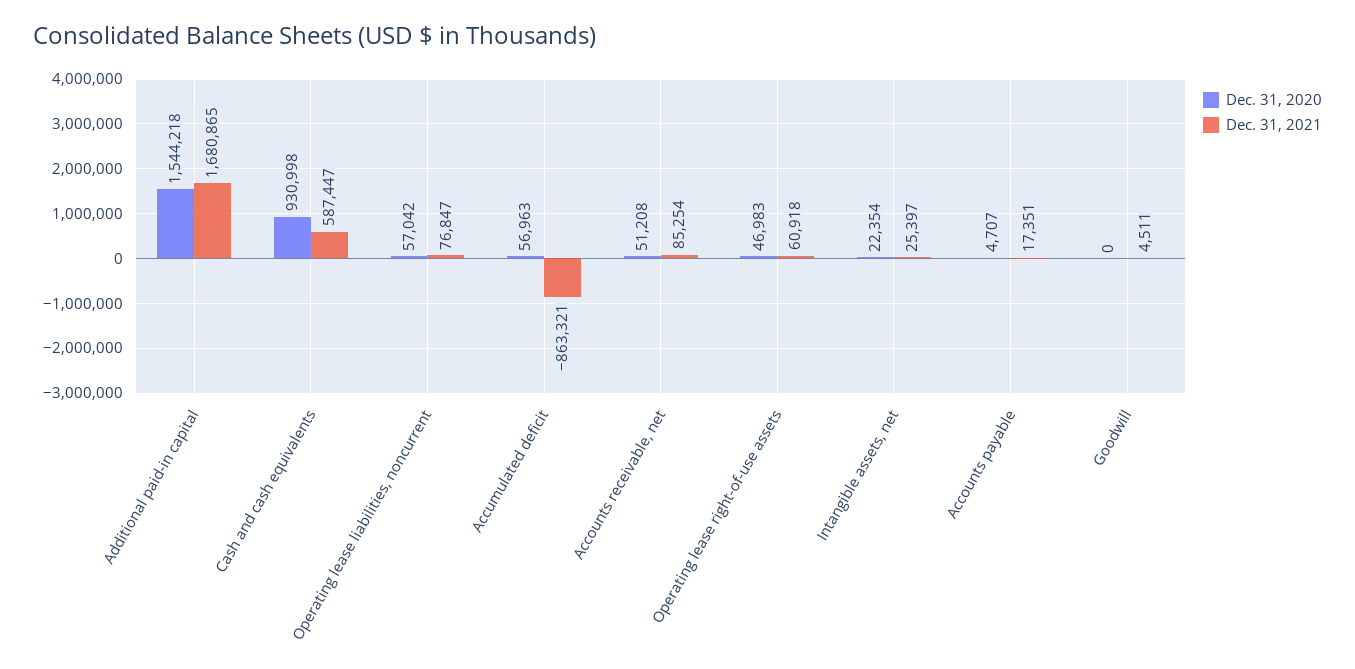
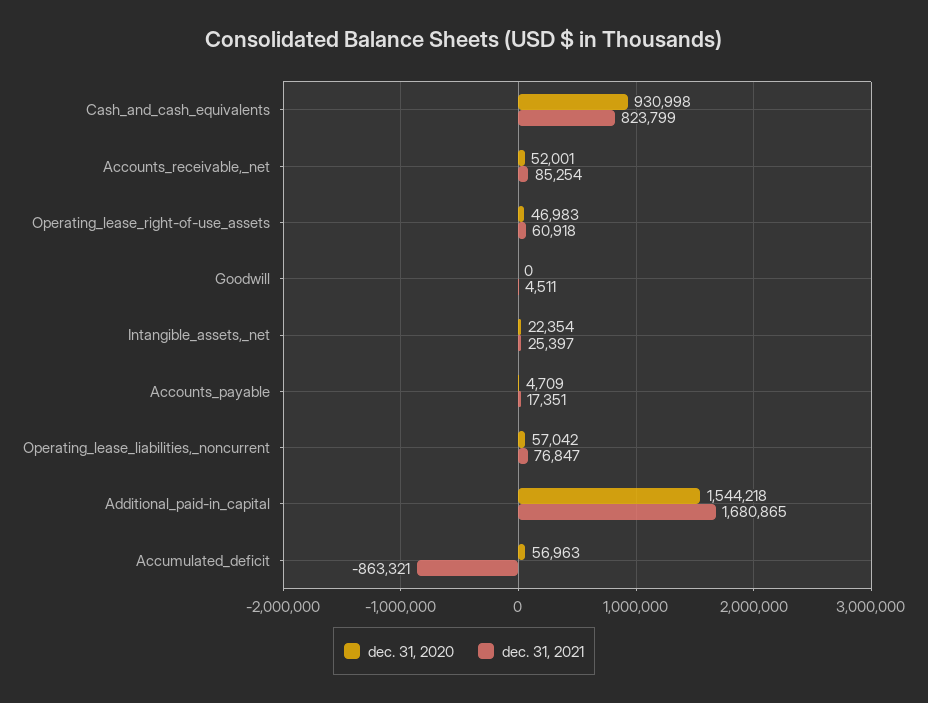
Dec. 31, 2021, Cash and cash equivalents: 587447 -> 823799
Dec. 31, 2020, Accounts receivable, net: 51208 -> 52001
Dec. 31, 2020, Accounts payable: 4707 -> 4709

